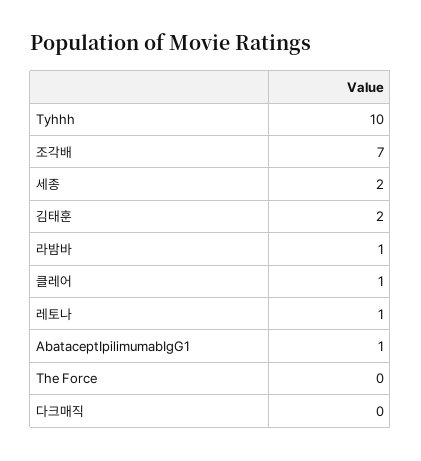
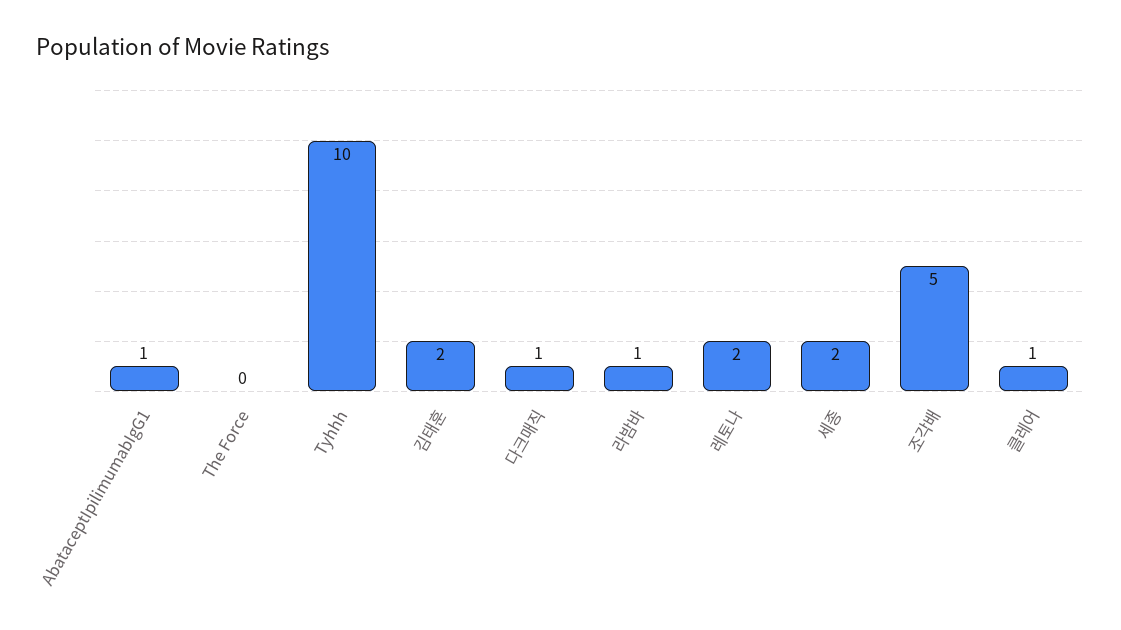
조각배: 7 -> 5
레토나: 1 -> 2
다크매직: 0 -> 1

